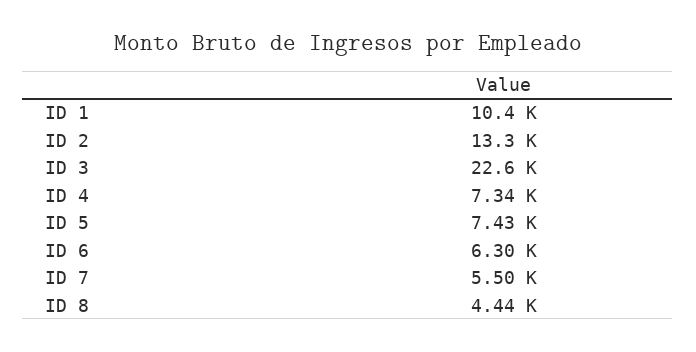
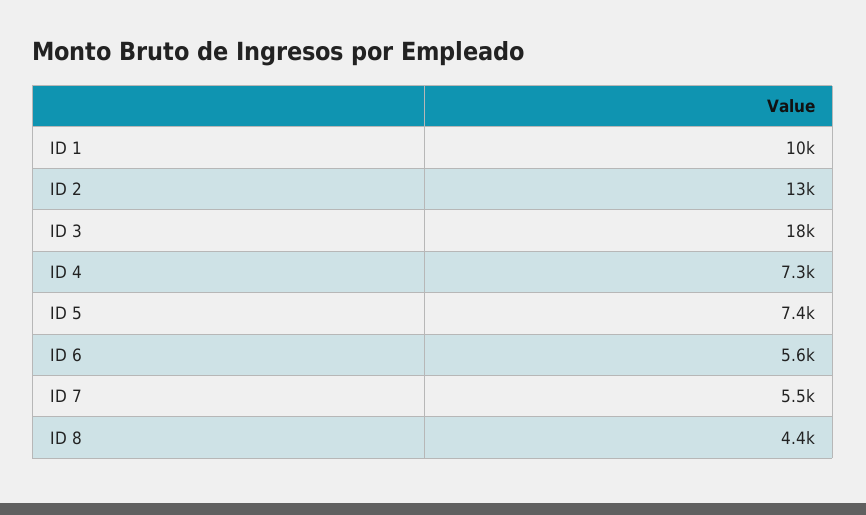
ID 3: 22600 -> 18000
ID 6: 6300 -> 5600

